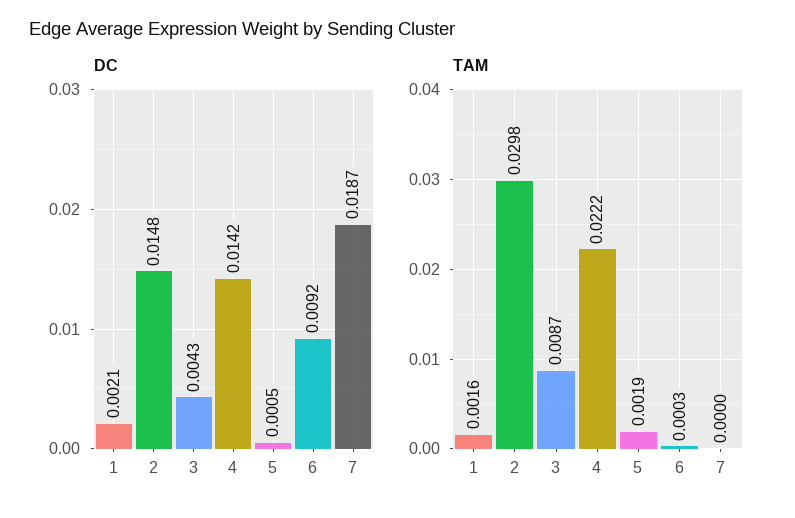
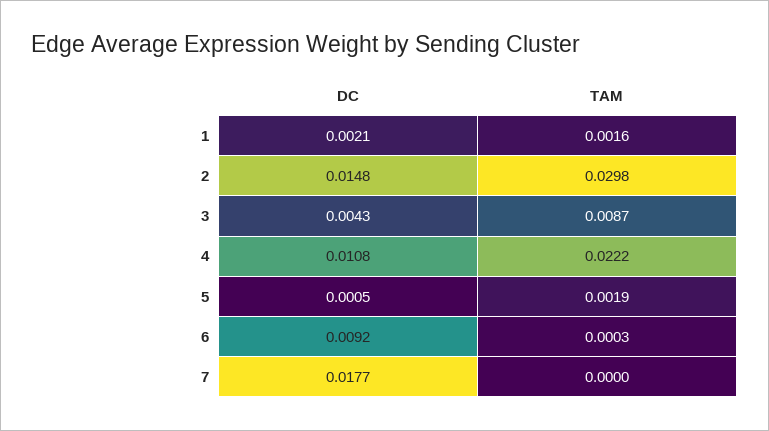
DC, 4: 0.0142 -> 0.0108
DC, 7: 0.0187 -> 0.0177

